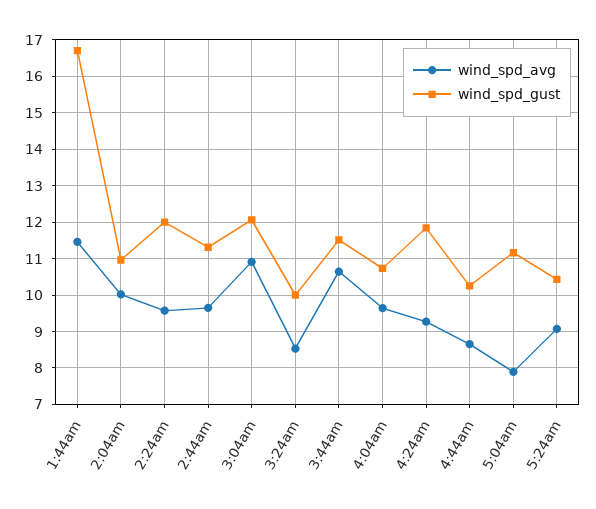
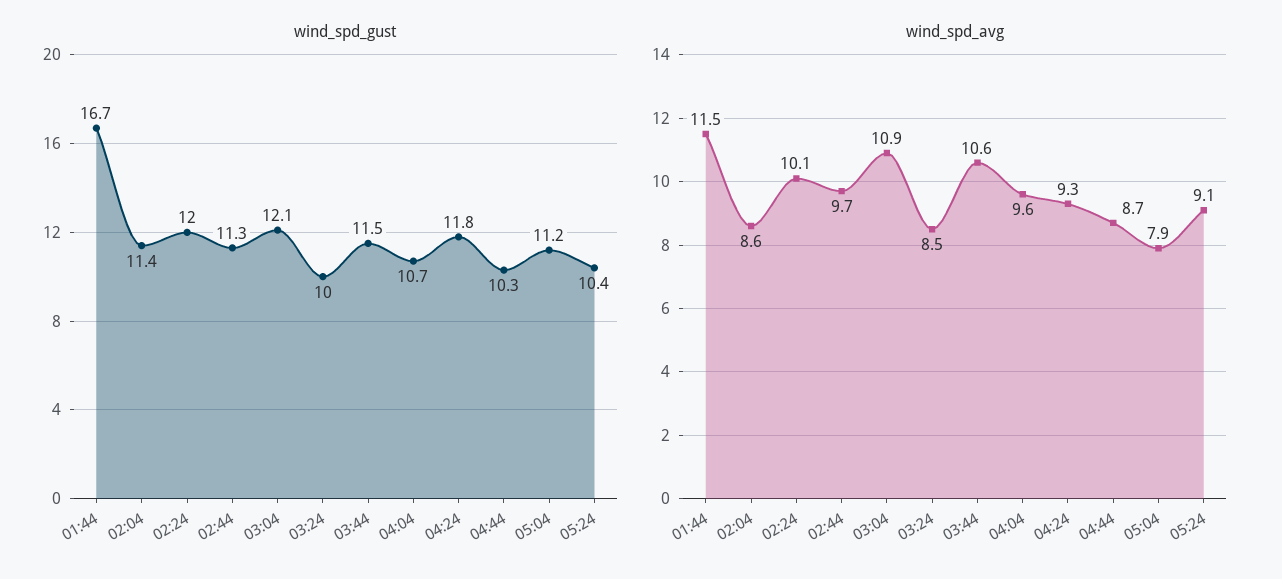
wind_spd_avg, 2:04am: 10 -> 8.6
wind_spd_gust, 2:04am: 11 -> 11.4
wind_spd_avg, 2:24am: 9.6 -> 10.1

